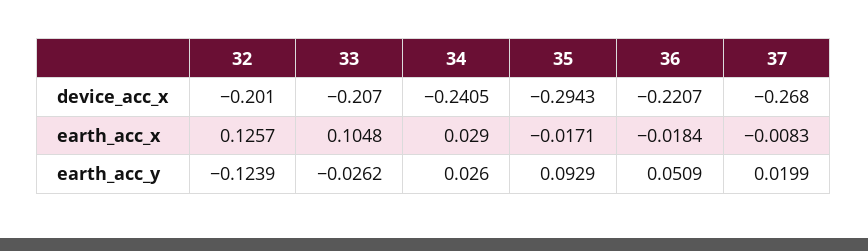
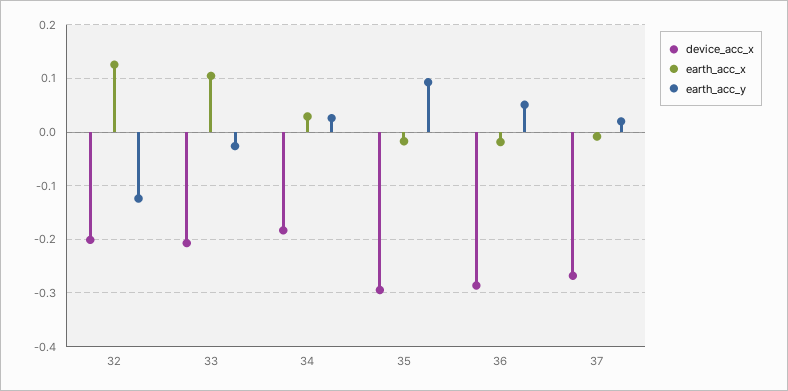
device_acc_x, 34: -0.2405 -> -0.18
device_acc_x, 36: -0.2207 -> -0.28

